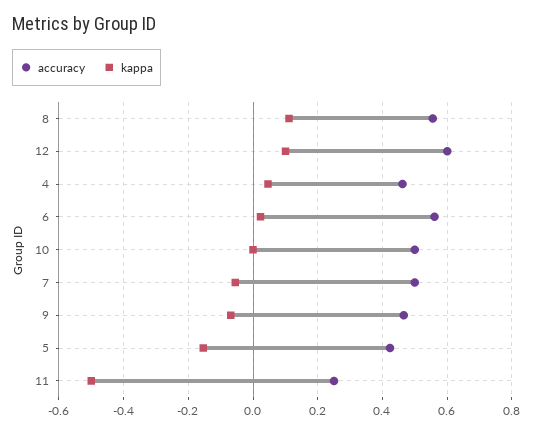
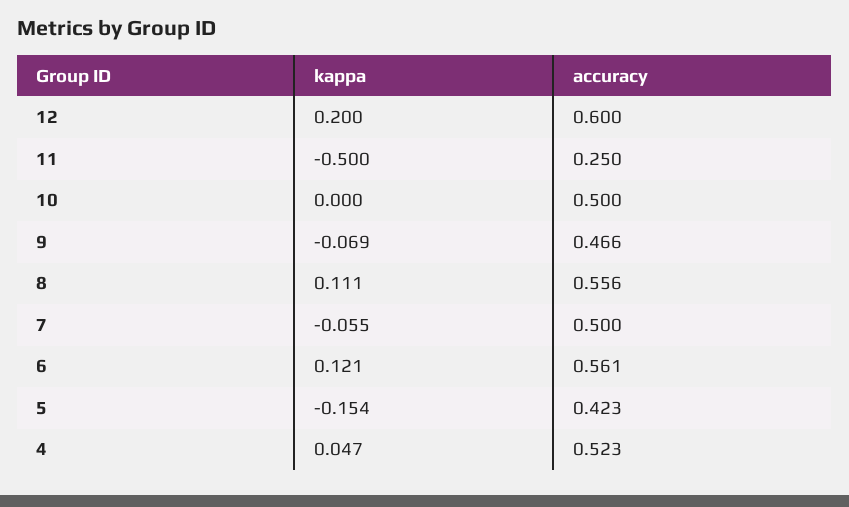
kappa, 12: 0.1 -> 0.2
accuracy, 4: 0.46 -> 0.523
kappa, 6: 0.02 -> 0.121

